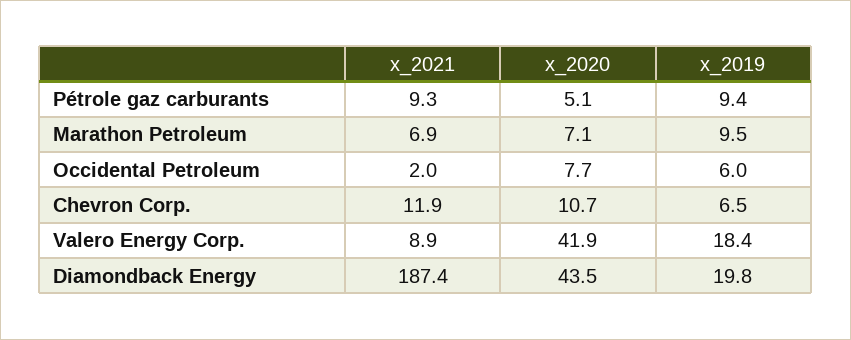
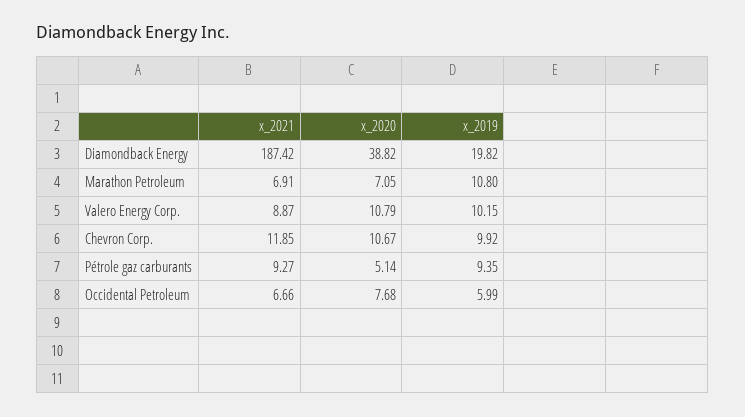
x_2019, Marathon Petroleum: 9.5 -> 10.8
x_2021, Occidental Petroleum: 2 -> 6.66
x_2019, Chevron Corp.: 6.5 -> 9.92
x_2020, Valero Energy Corp.: 41.9 -> 10.79
x_2019, Valero Energy Corp.: 18.4 -> 10.15
x_2020, Diamondback Energy: 43.5 -> 38.82

